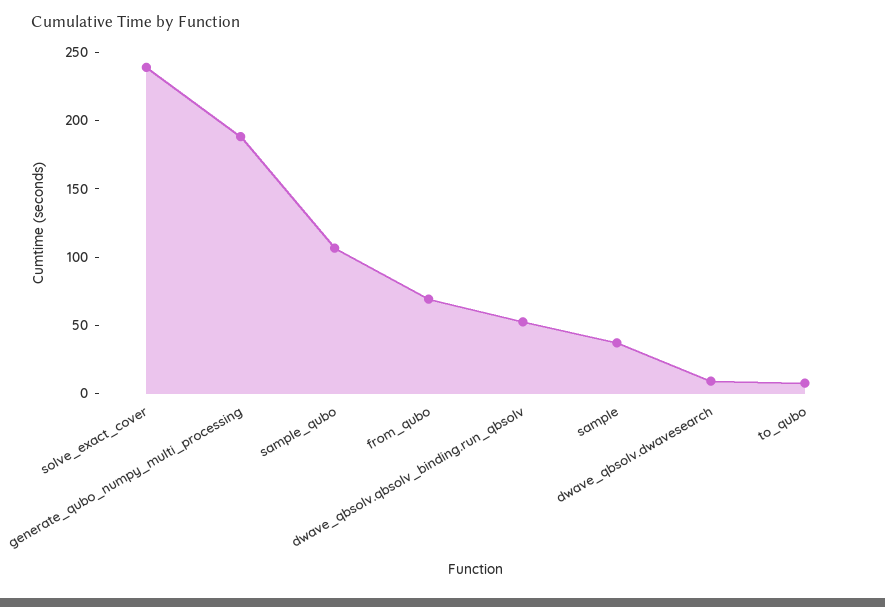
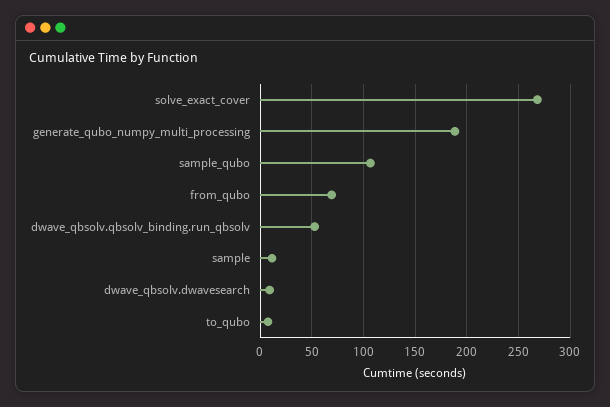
solve_exact_cover: 240 -> 270
sample: 40 -> 10

